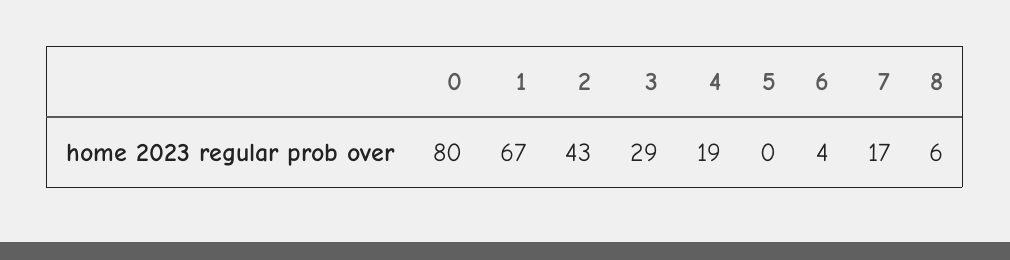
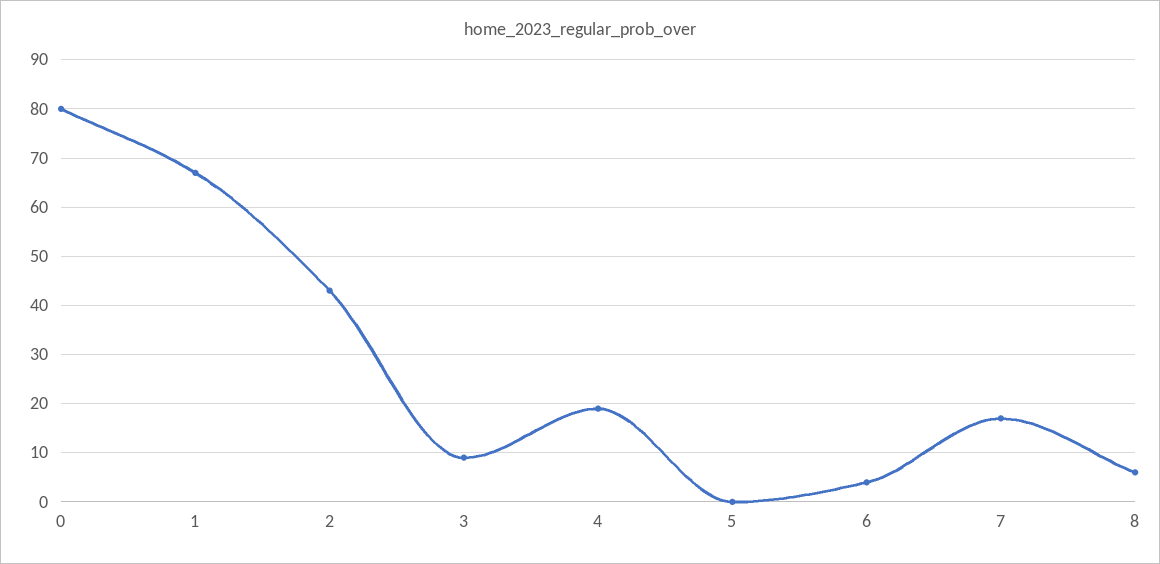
3: 29 -> 10

